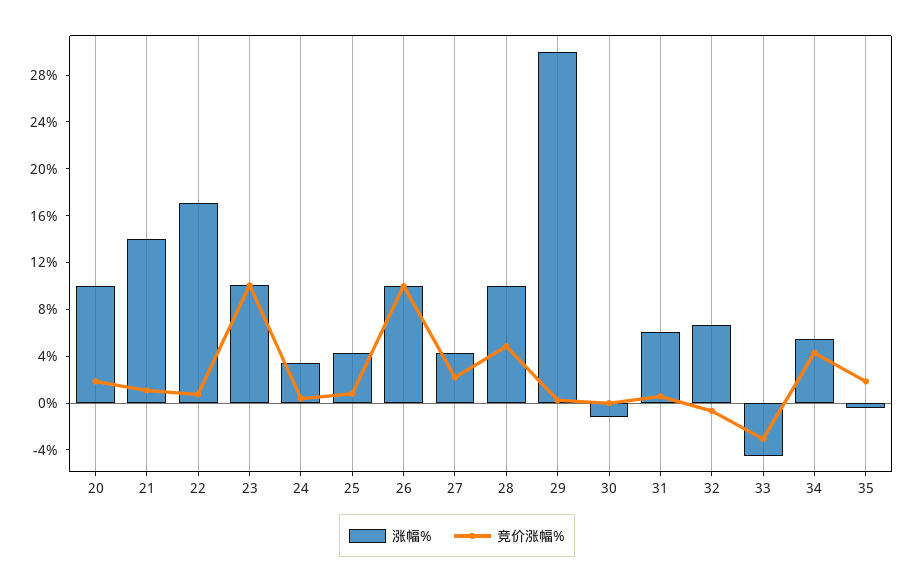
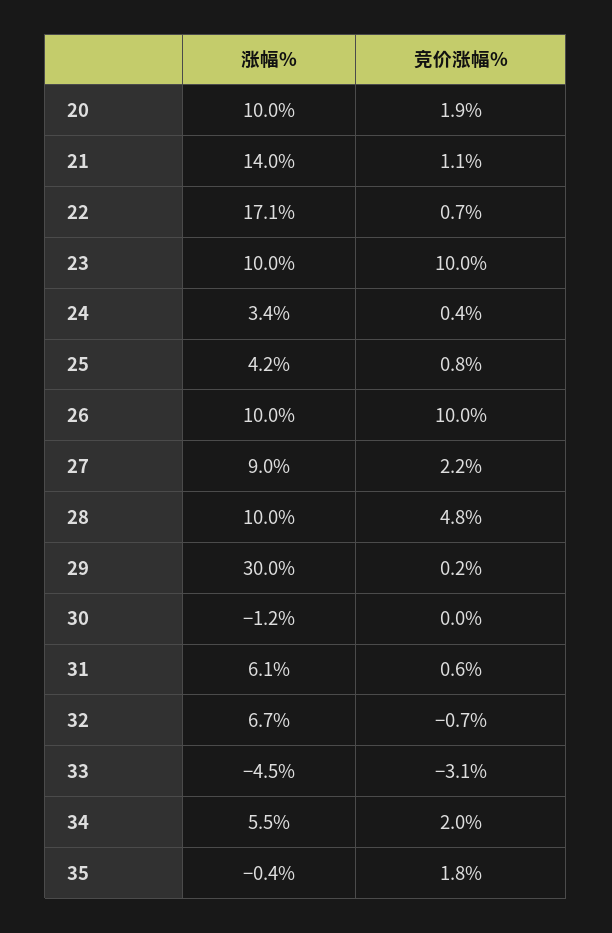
涨幅%, 27: 4 -> 9
竞价涨幅%, 34: 4 -> 2

